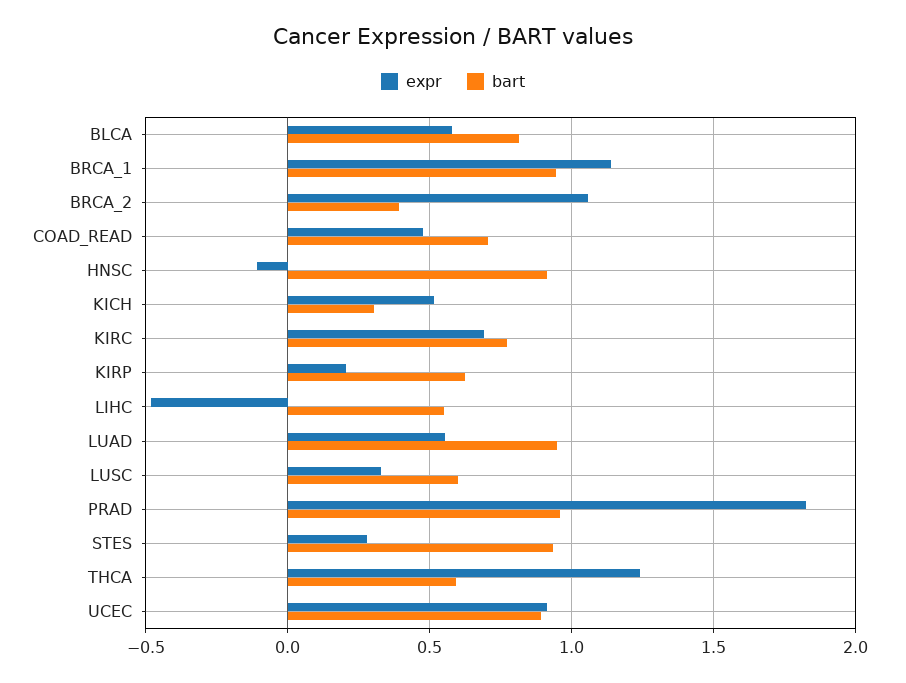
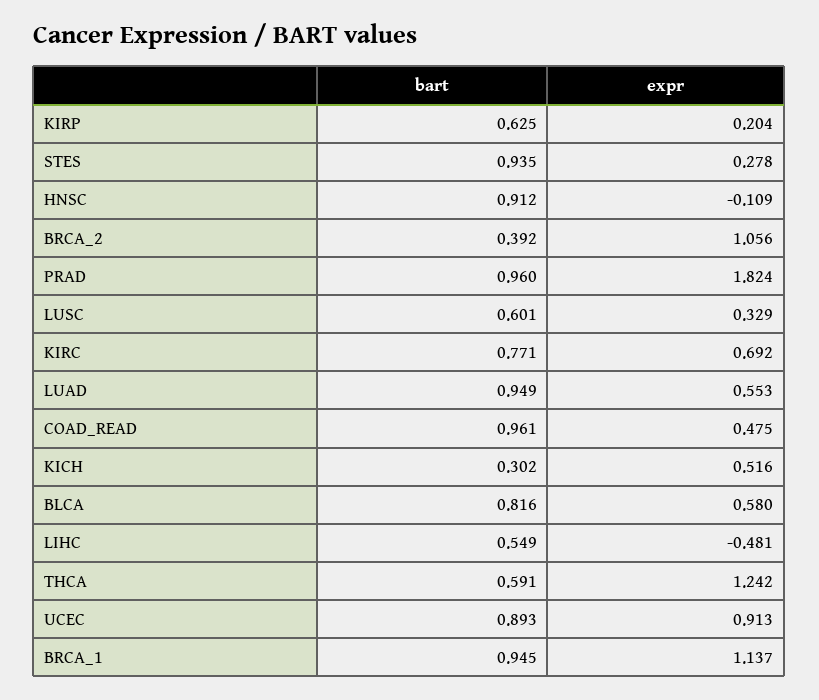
bart, COAD_READ: 0.7 -> 0.961

